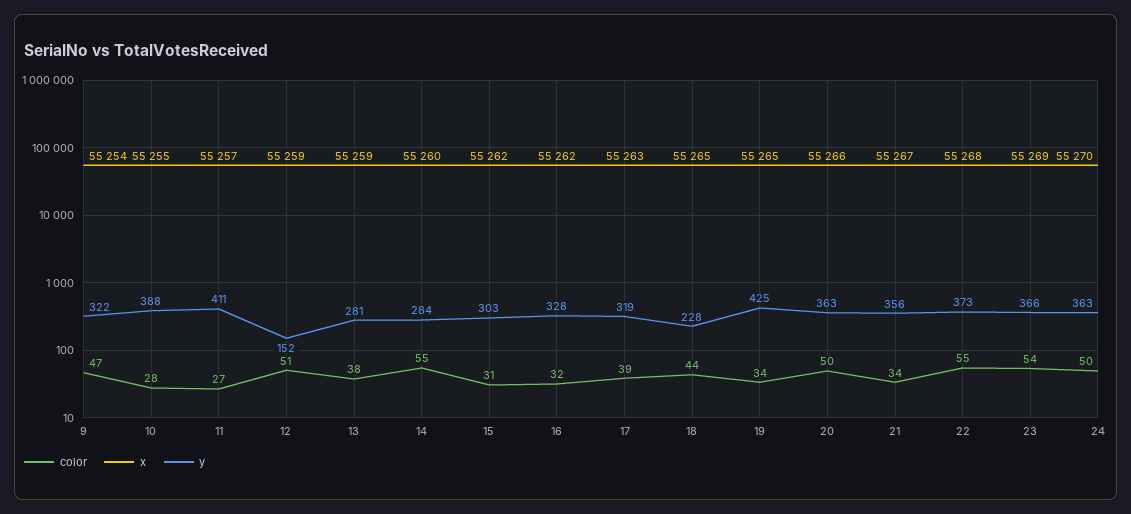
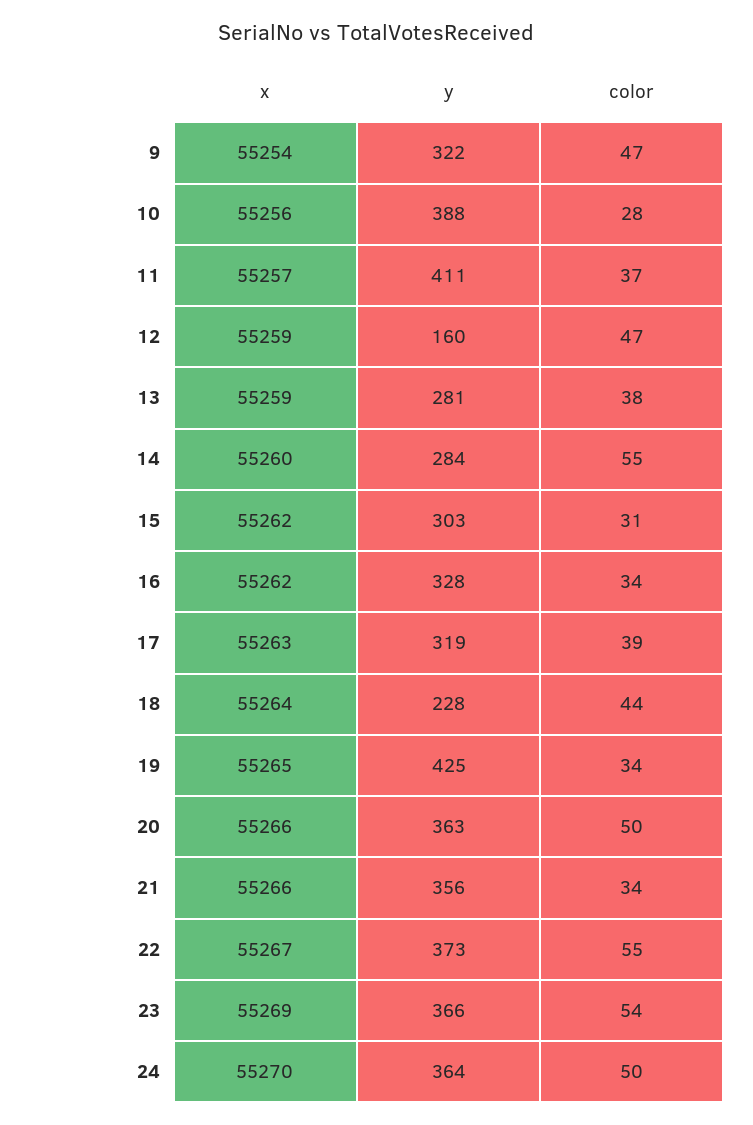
x, 10: 55255 -> 55256
color, 11: 27 -> 37
color, 12: 51 -> 47
y, 12: 152 -> 160
color, 16: 32 -> 34
x, 18: 55265 -> 55264
x, 21: 55267 -> 55266
x, 22: 55268 -> 55267
y, 24: 363 -> 364

